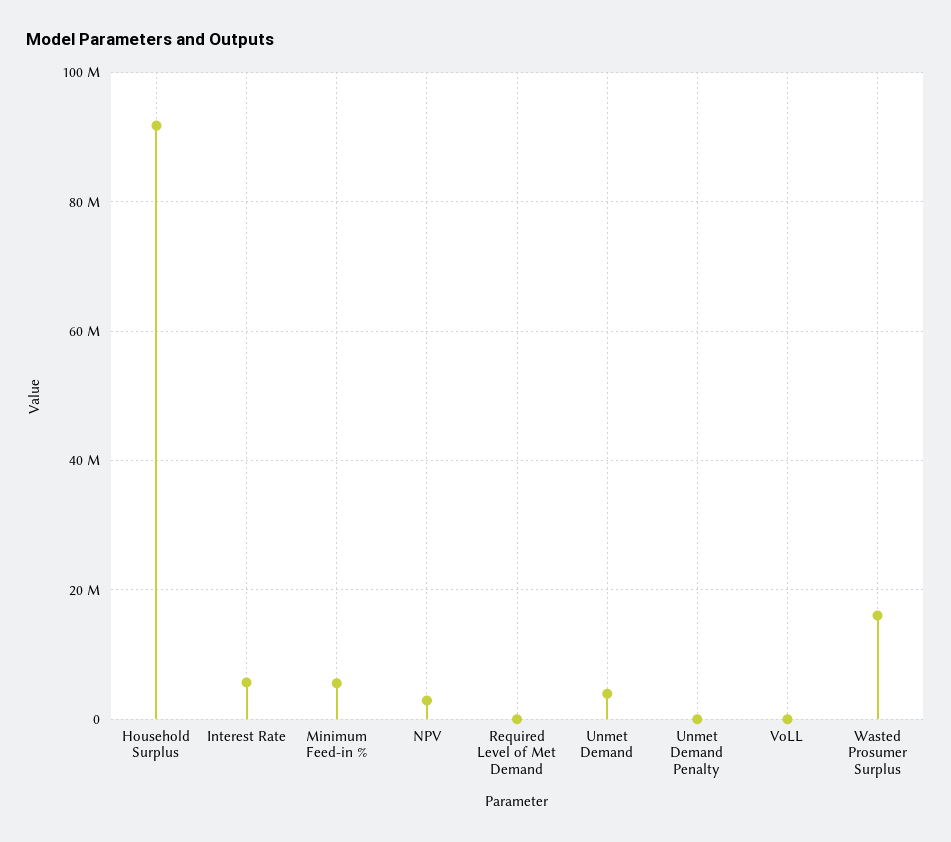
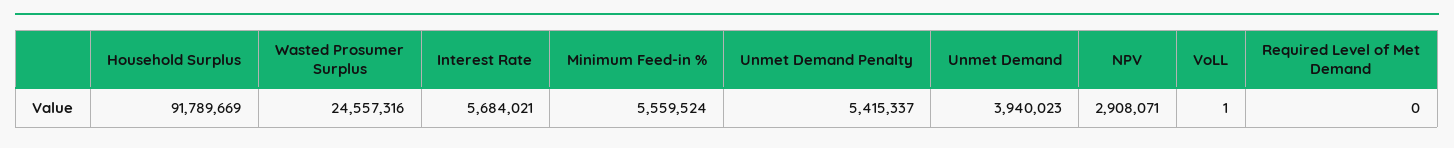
Unmet Demand Penalty: 0 -> 5415337
Wasted Prosumer Surplus: 16000000 -> 24557316

